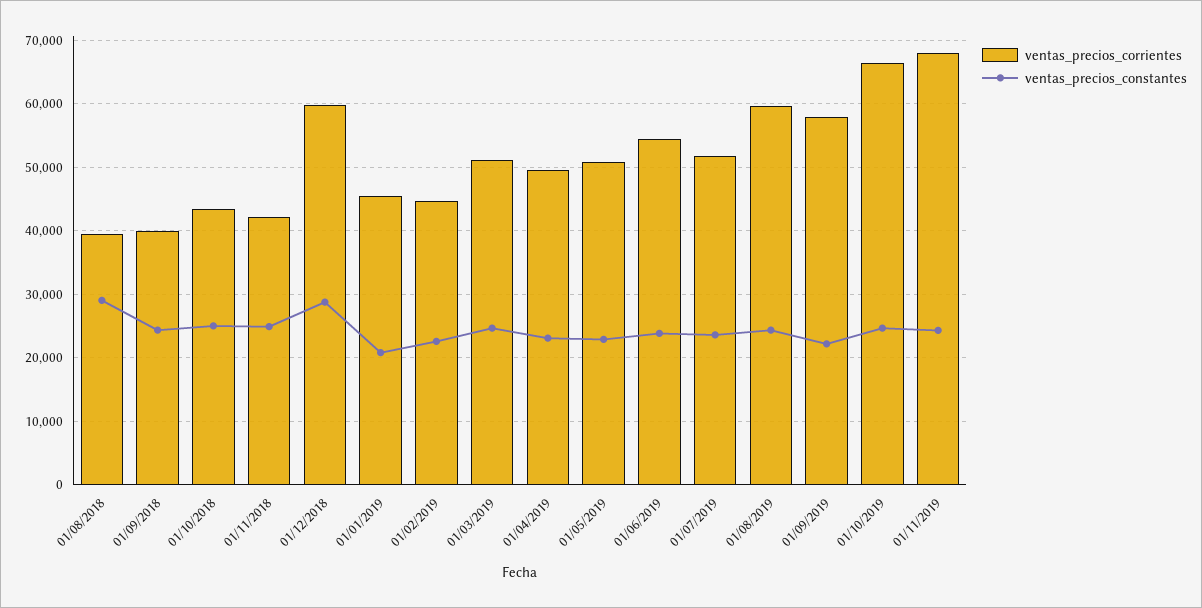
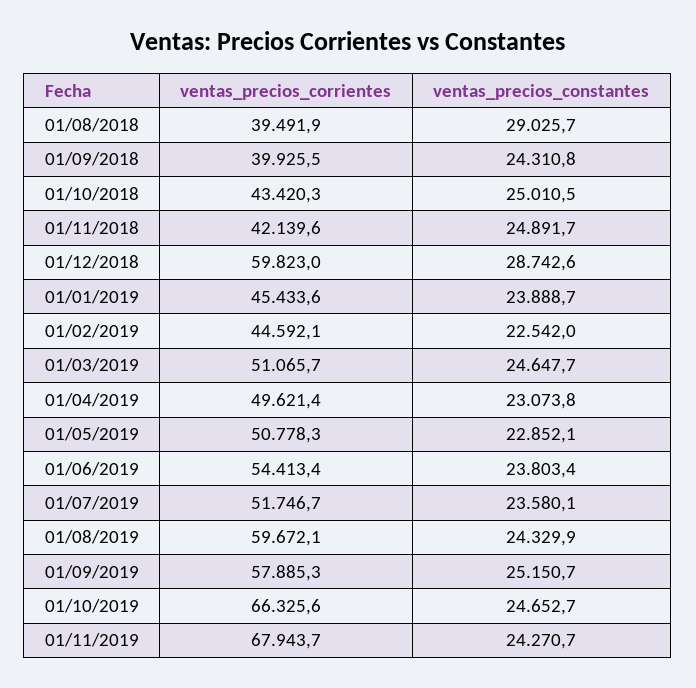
ventas_precios_constantes, 01/01/2019: 21000 -> 23888.7
ventas_precios_constantes, 01/09/2019: 22000 -> 25150.7

